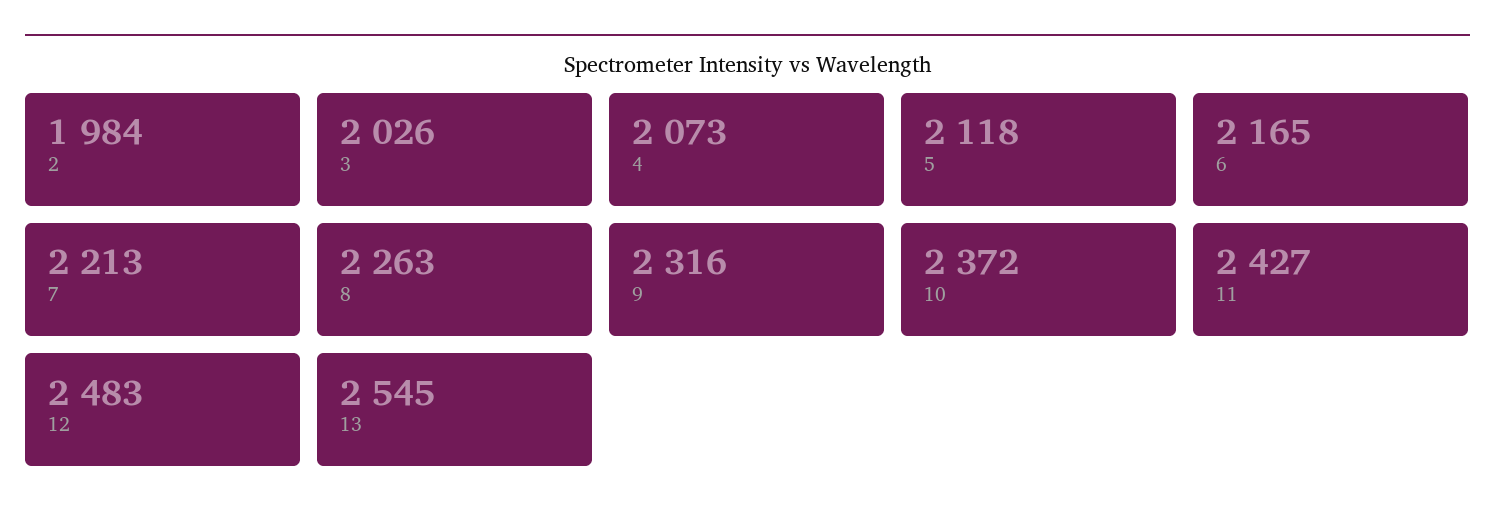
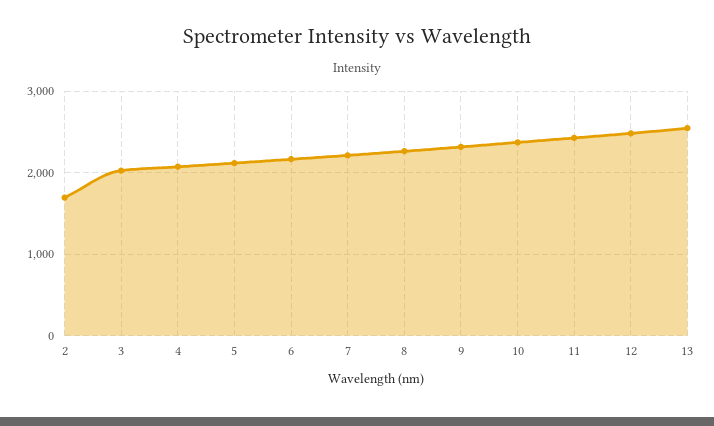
2: 1984 -> 1700

